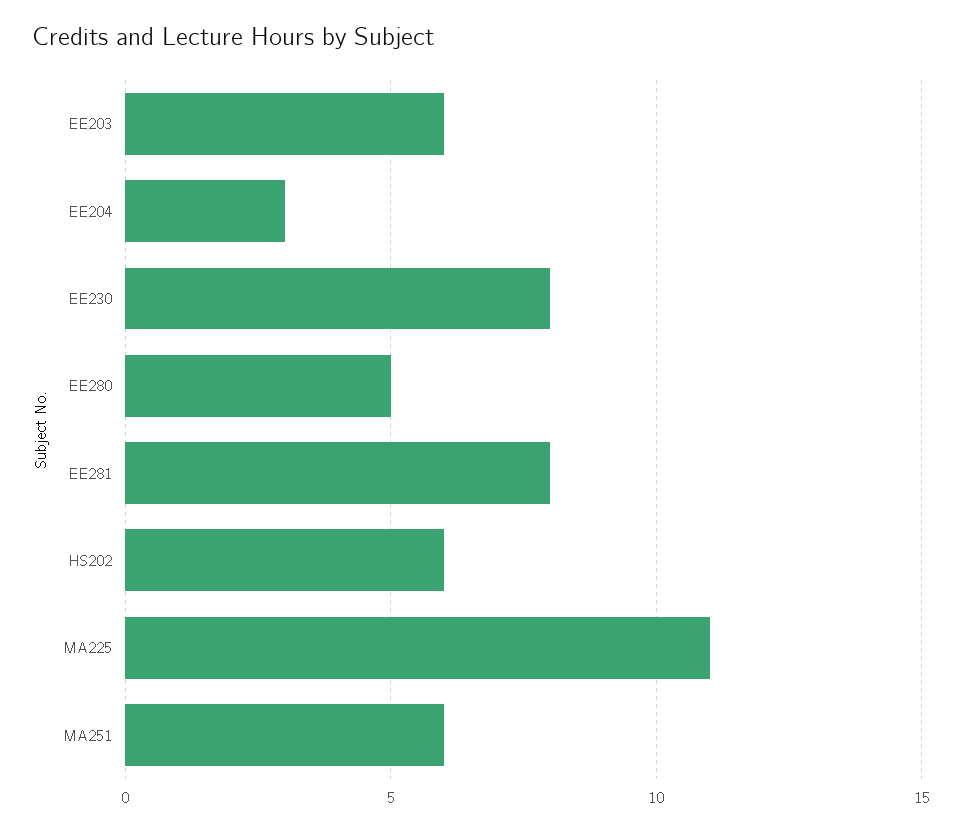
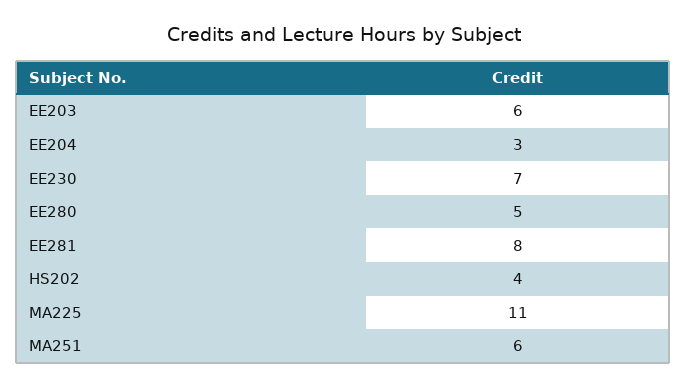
EE230: 8 -> 7
HS202: 6 -> 4

